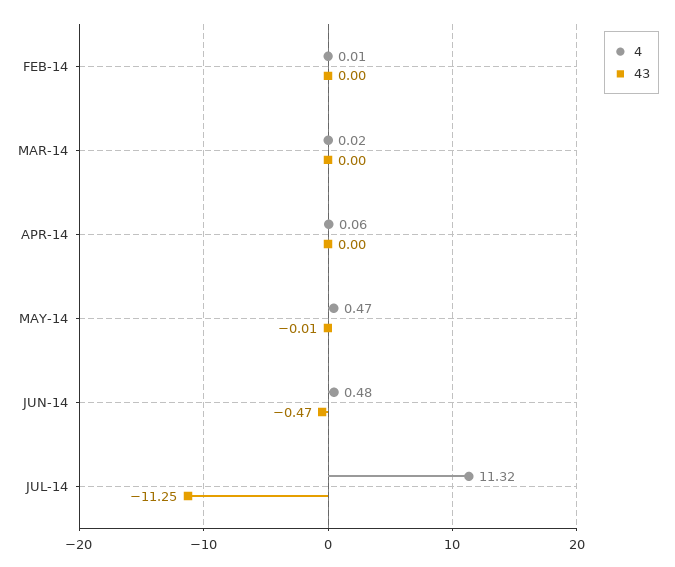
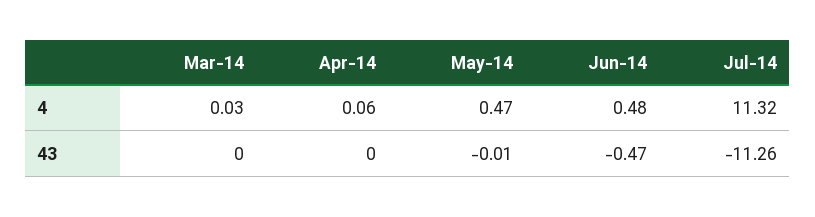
4, FEB-14: 0.01 -> none
43, FEB-14: 0 -> none
4, MAR-14: 0.02 -> 0.03
43, JUL-14: -11.25 -> -11.26

